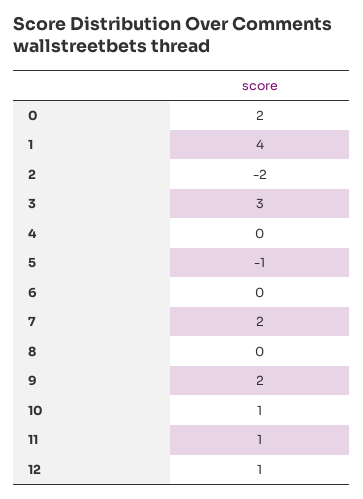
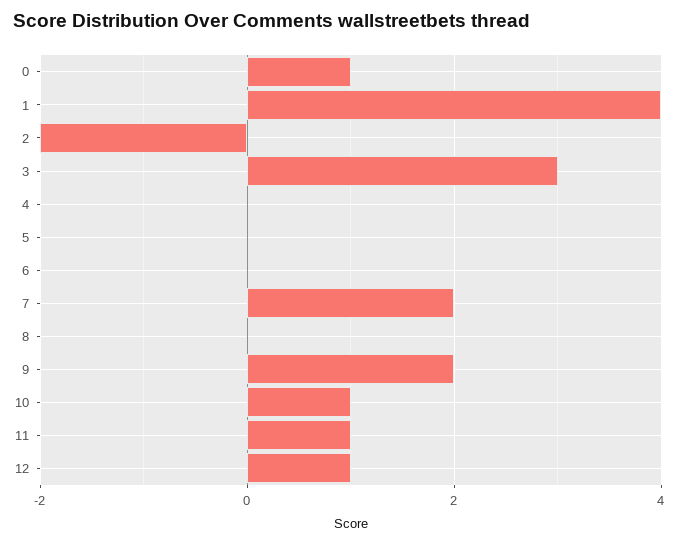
0: 2 -> 1
5: -1 -> 0

